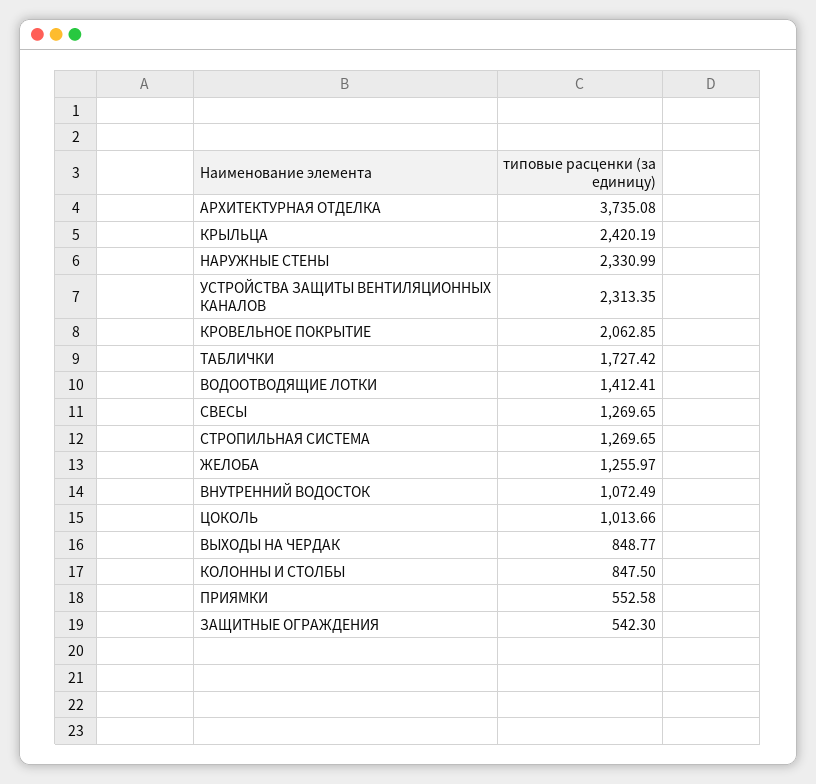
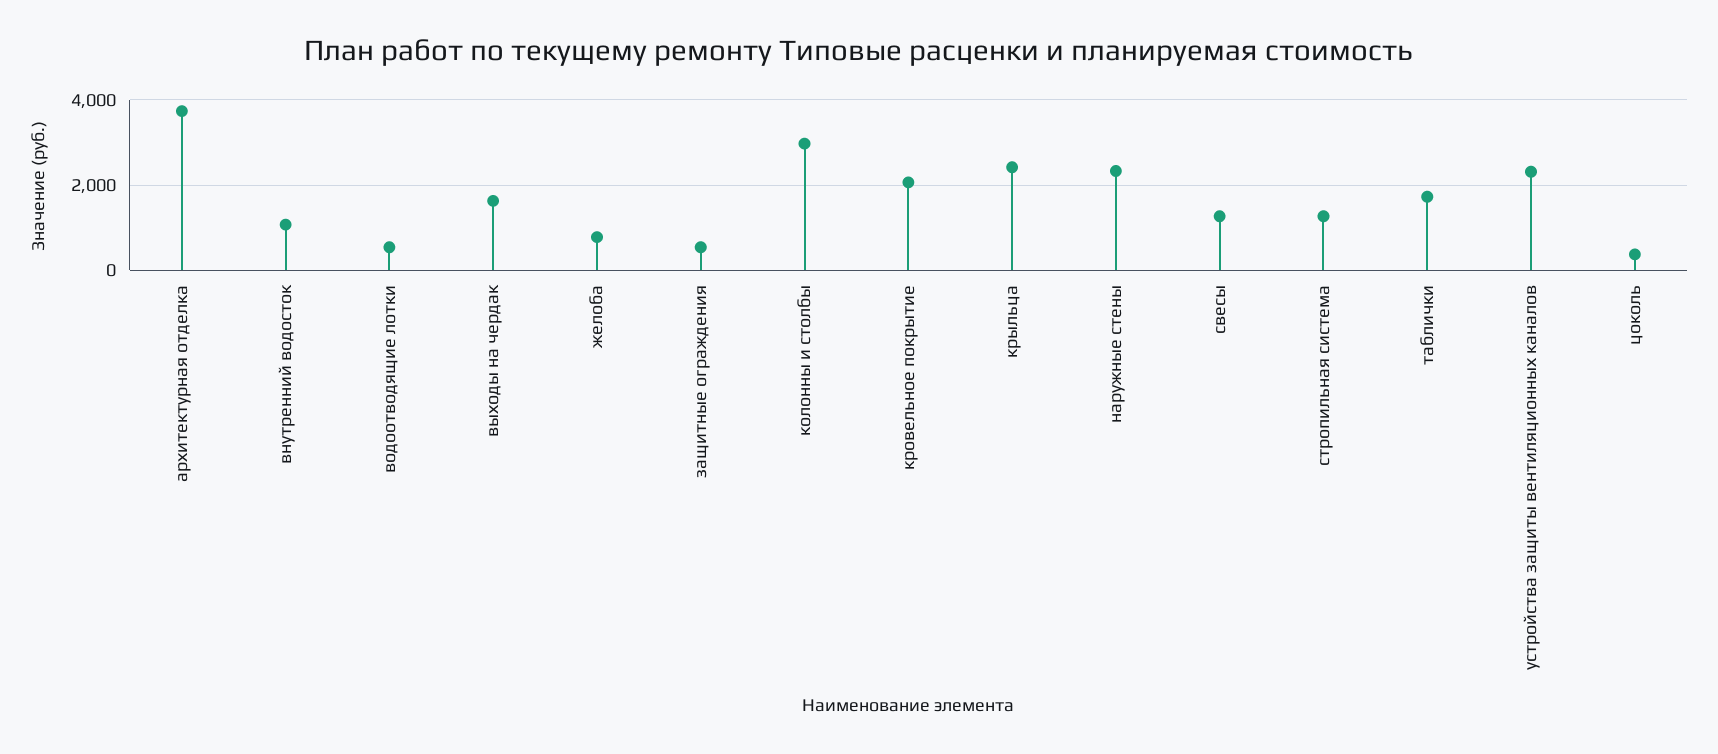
ВОДООТВОДЯЩИЕ ЛОТКИ: 1412.41 -> 600
ЖЕЛОБА: 1255.97 -> 800
ЦОКОЛЬ: 1013.66 -> 400
ВЫХОДЫ НА ЧЕРДАК: 848.77 -> 1600
КОЛОННЫ И СТОЛБЫ: 847.5 -> 3000
ПРИЯМКИ: 552.58 -> none

